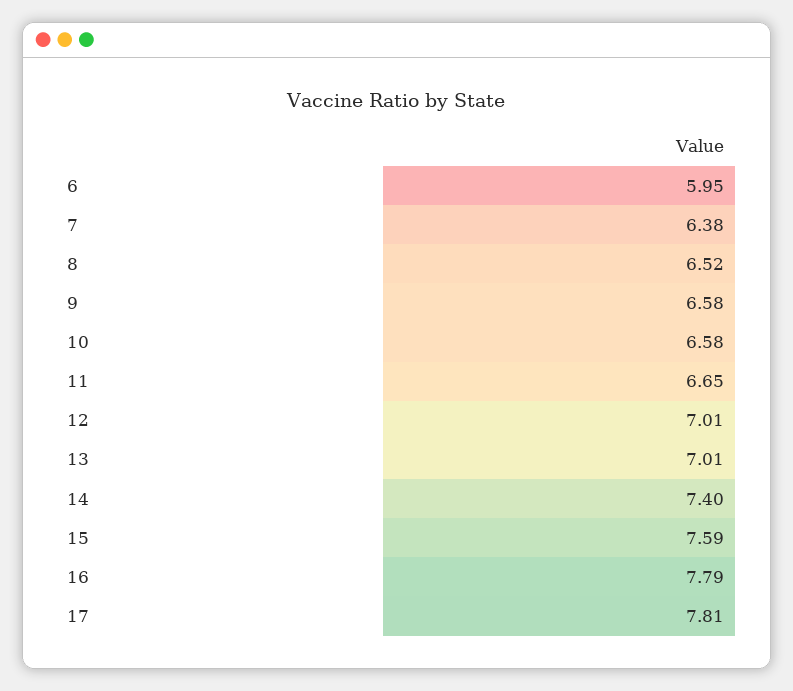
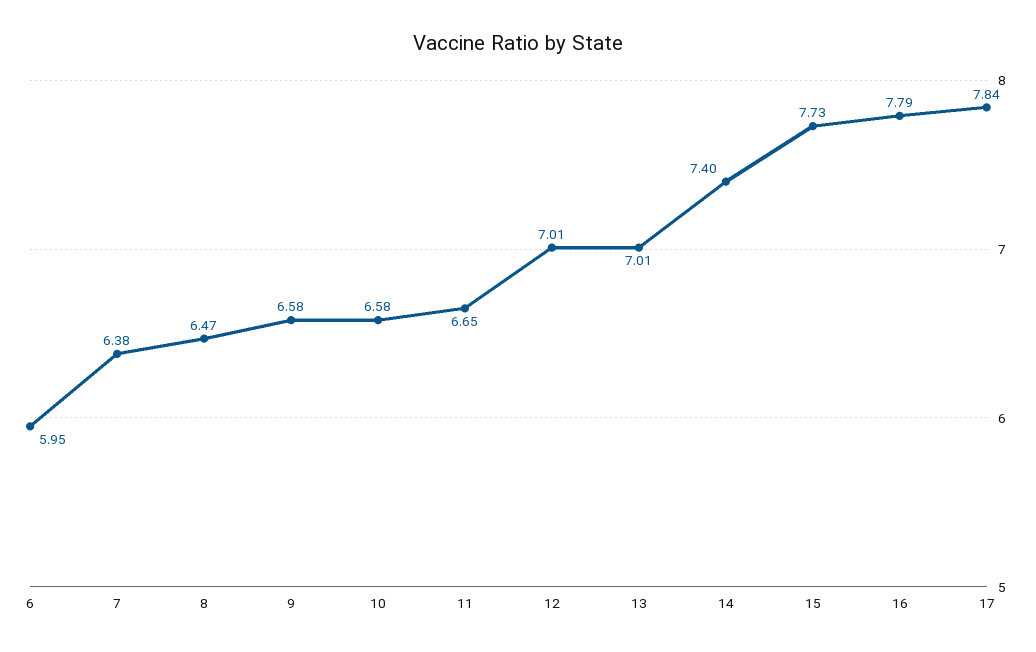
8: 6.52 -> 6.47
15: 7.59 -> 7.73
17: 7.81 -> 7.84

